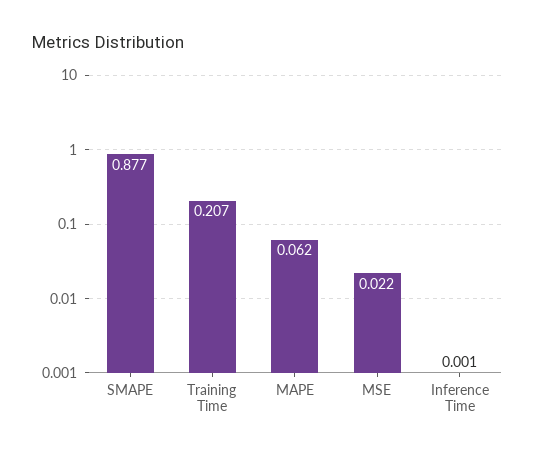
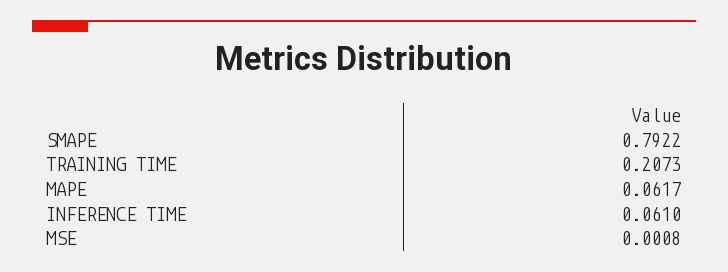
SMAPE: 0.877 -> 0.7922
MSE: 0.022 -> 0.0008
Inference Time: 0.001 -> 0.061

